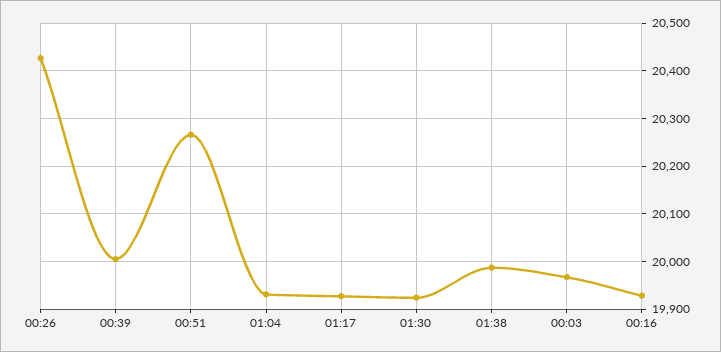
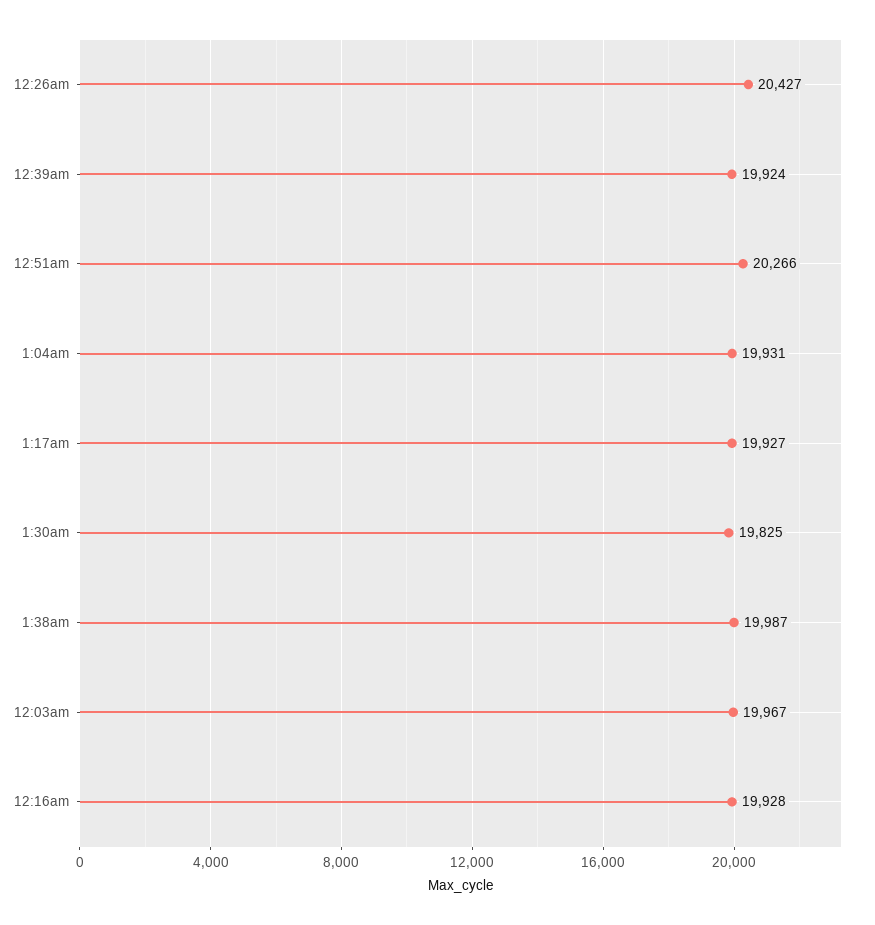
00:39: 20000 -> 19924
01:30: 19920 -> 19825

